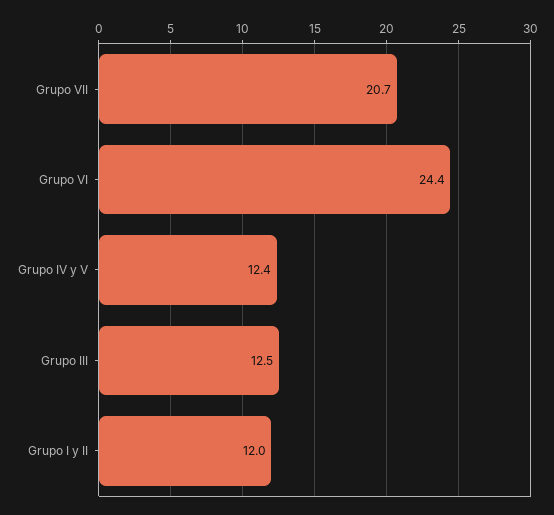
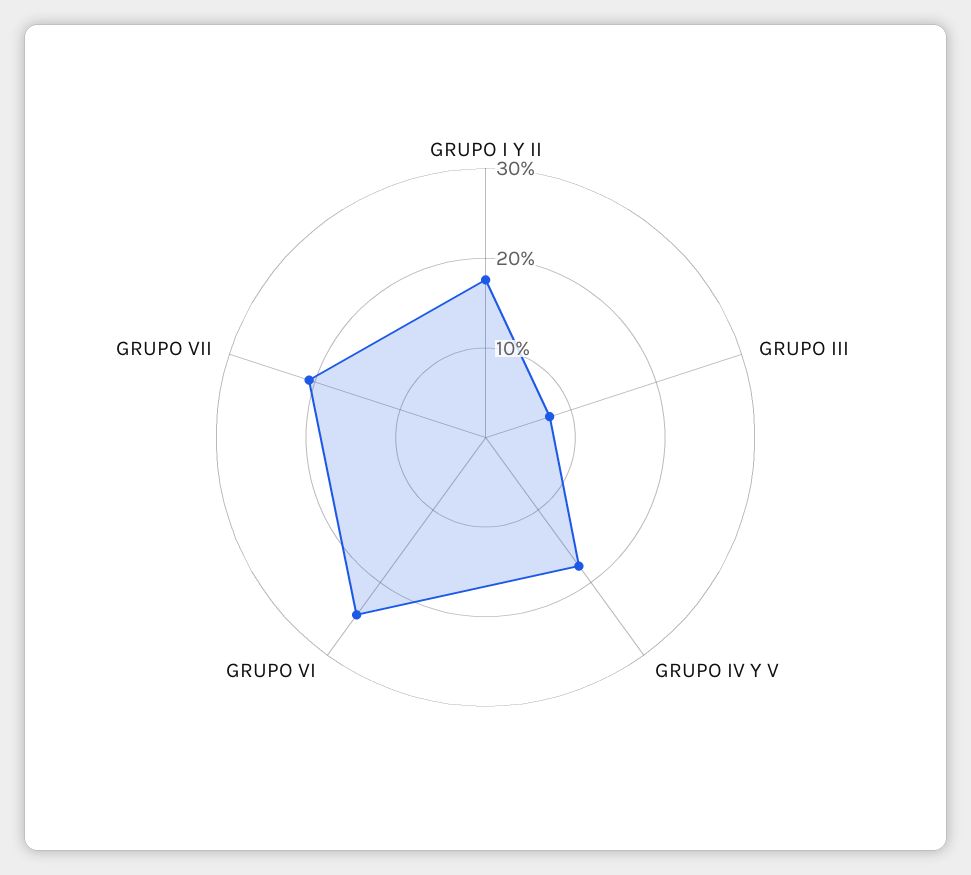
Grupo IV y V: 12.4 -> 18
Grupo III: 12.5 -> 8
Grupo I y II: 12 -> 18

